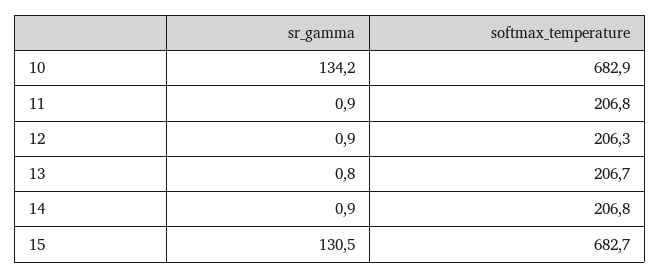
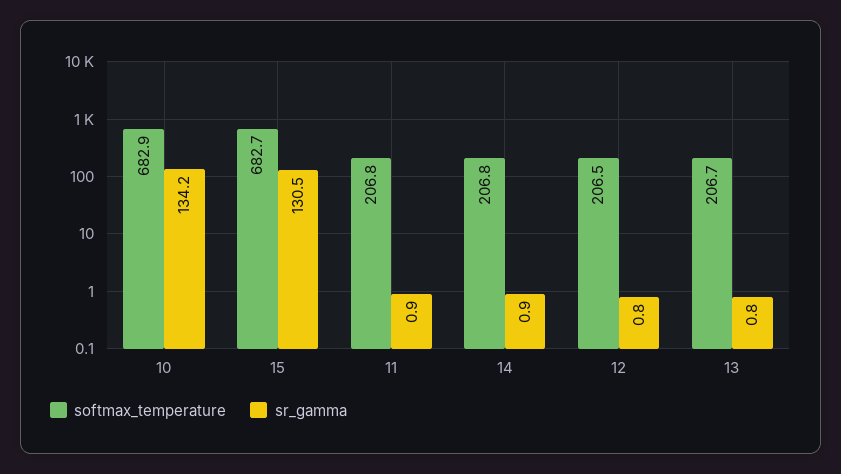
sr_gamma, 12: 0.9 -> 0.8
softmax_temperature, 12: 206.3 -> 206.5

